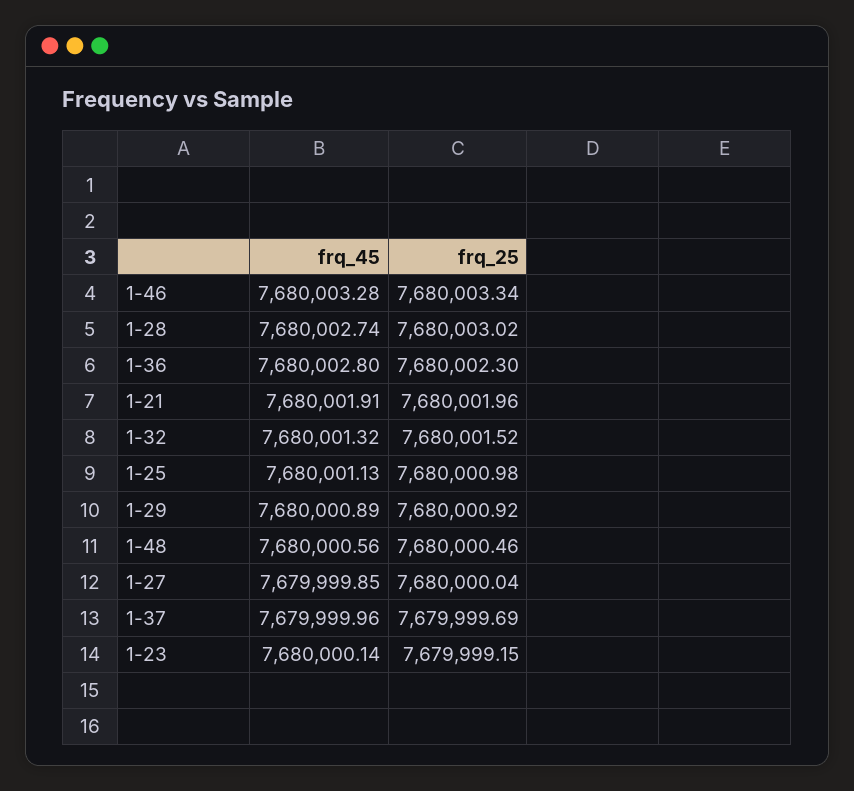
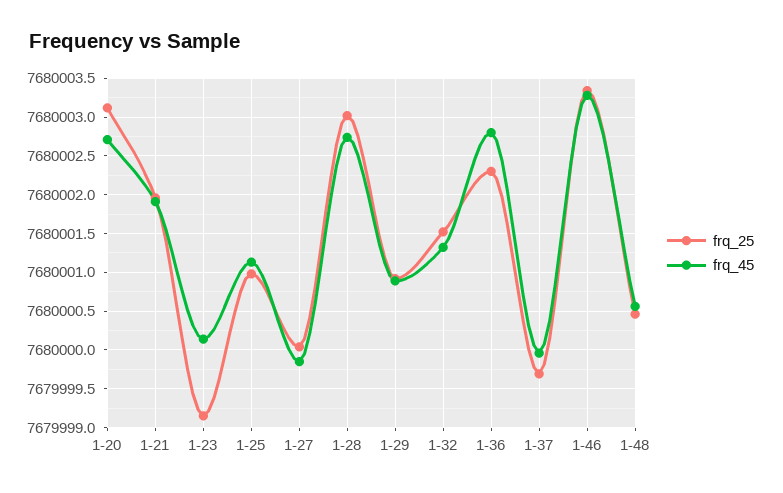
frq_25, 1-20: none -> 7680003.1
frq_45, 1-20: none -> 7680002.7

